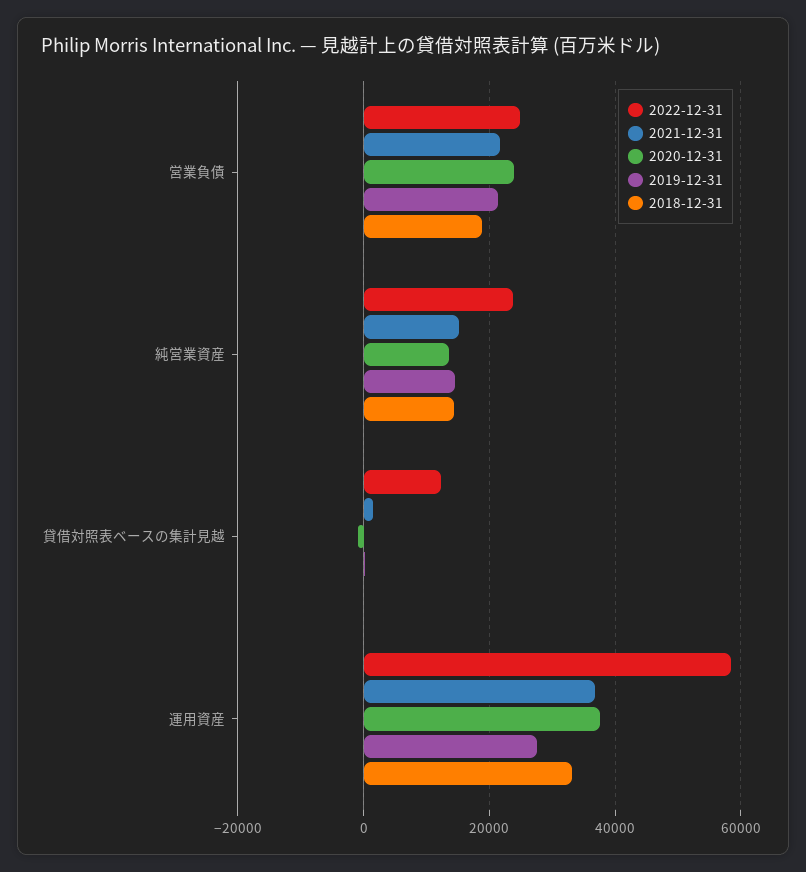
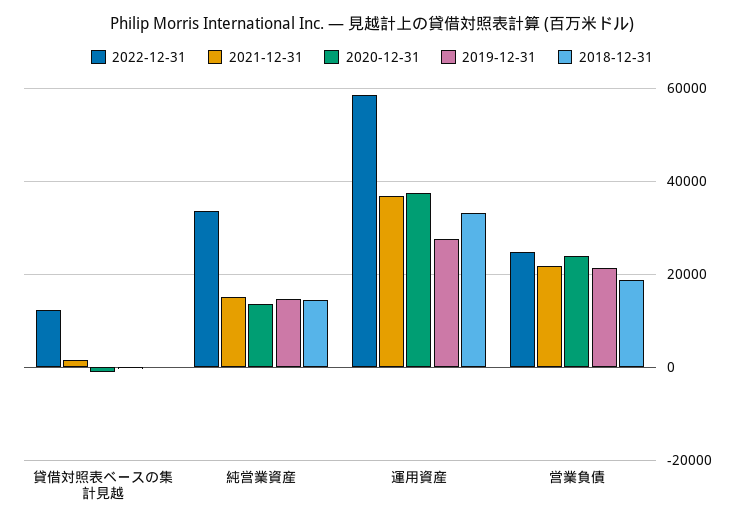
2022-12-31, 純営業資産: 24000 -> 34000

